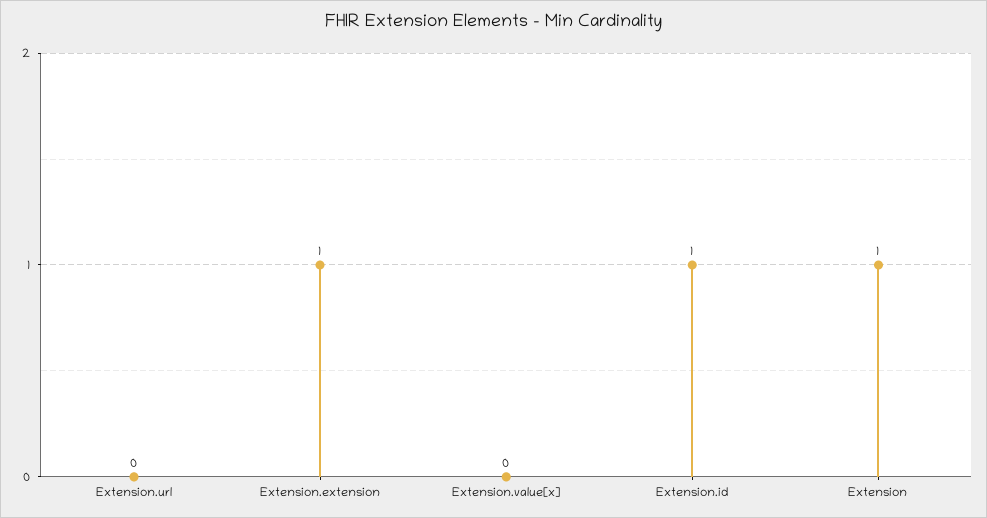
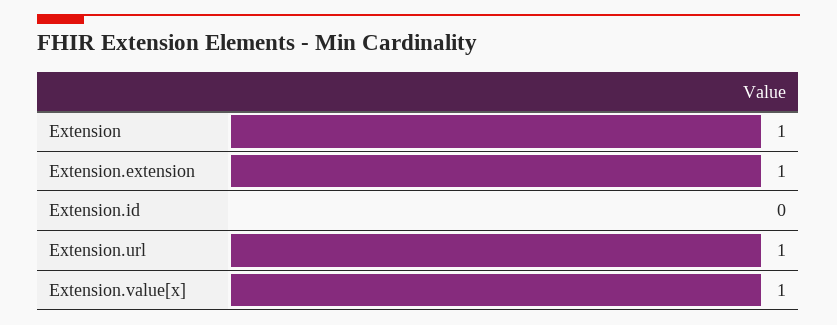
Extension.url: 0 -> 1
Extension.value[x]: 0 -> 1
Extension.id: 1 -> 0

